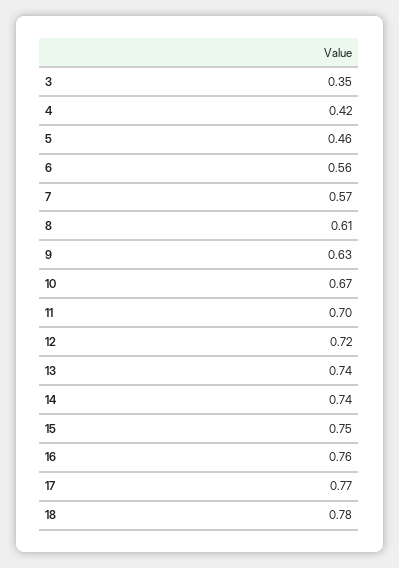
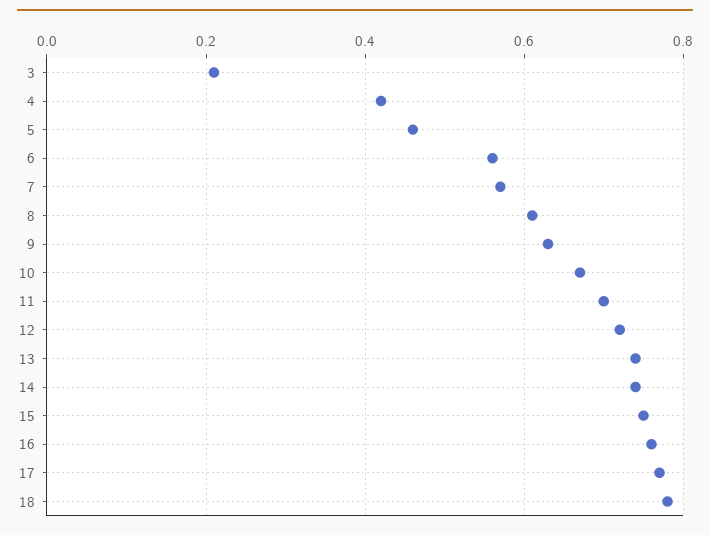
3: 0.35 -> 0.2

